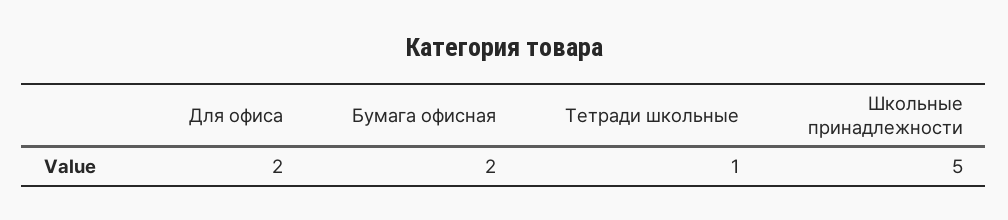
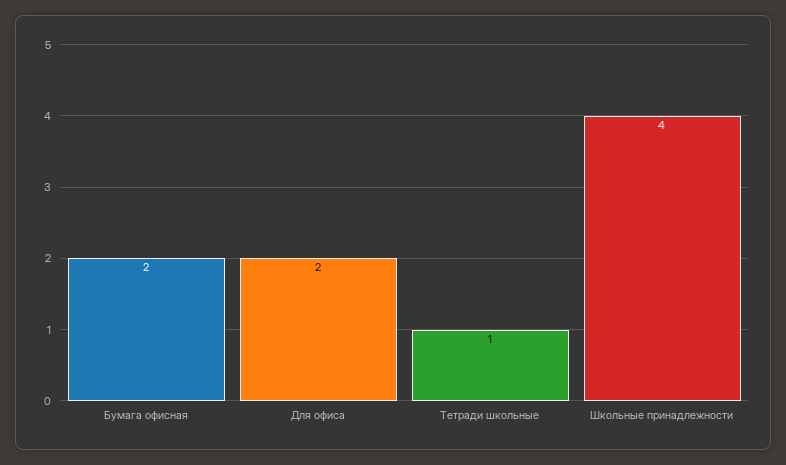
Школьные принадлежности: 5 -> 4

